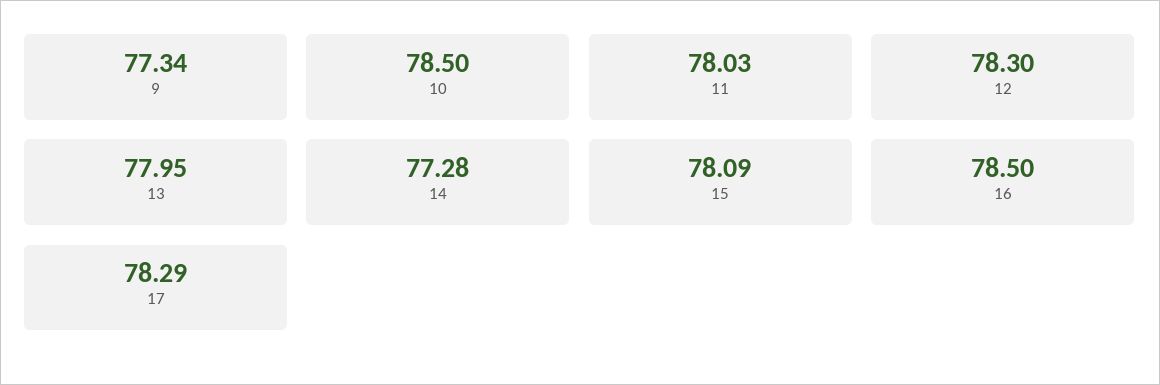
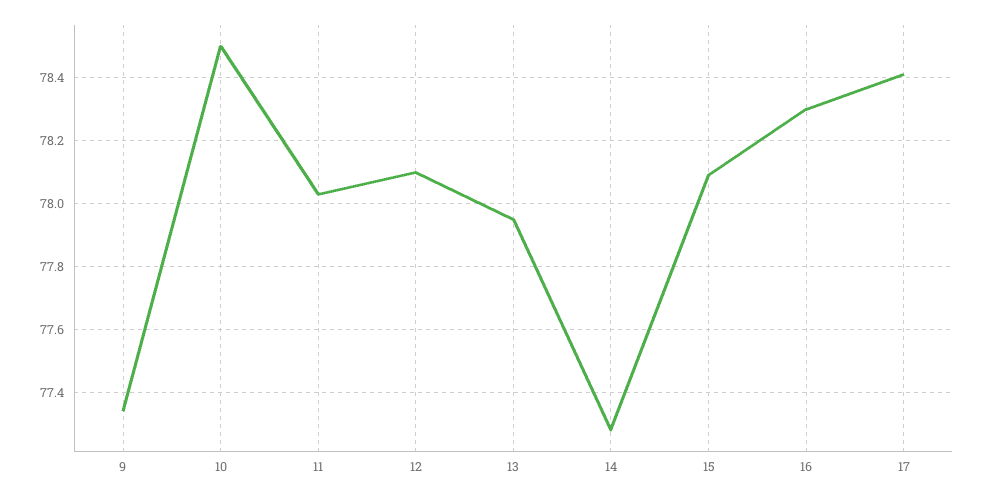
12: 78.3 -> 78.1
16: 78.5 -> 78.3
17: 78.29 -> 78.4

